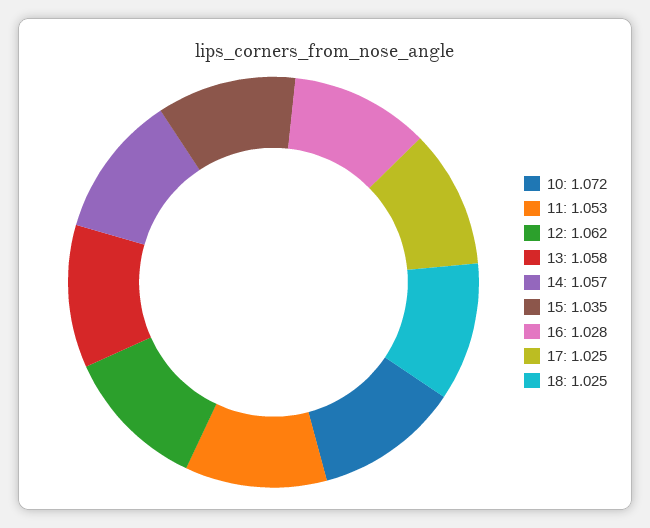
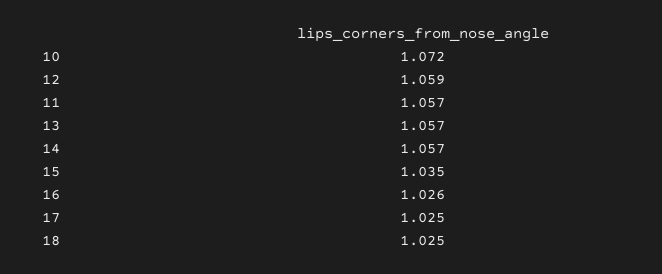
11: 1.053 -> 1.057
12: 1.062 -> 1.059
13: 1.058 -> 1.057
16: 1.028 -> 1.026

